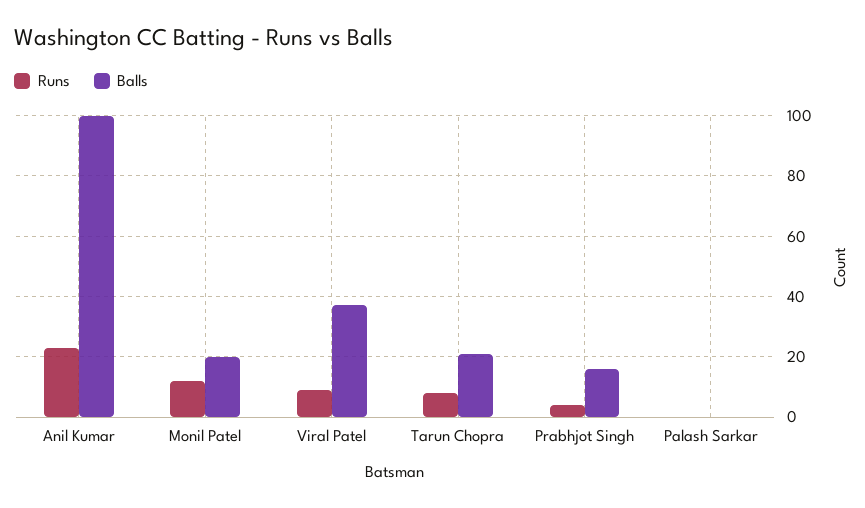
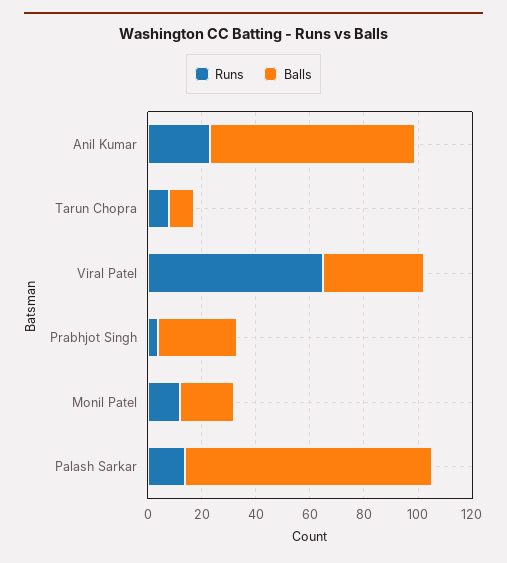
Balls, Anil Kumar: 100 -> 75
Runs, Viral Patel: 10 -> 65
Balls, Tarun Chopra: 20 -> 10
Balls, Prabhjot Singh: 15 -> 30
Runs, Palash Sarkar: 0 -> 15
Balls, Palash Sarkar: 0 -> 90

